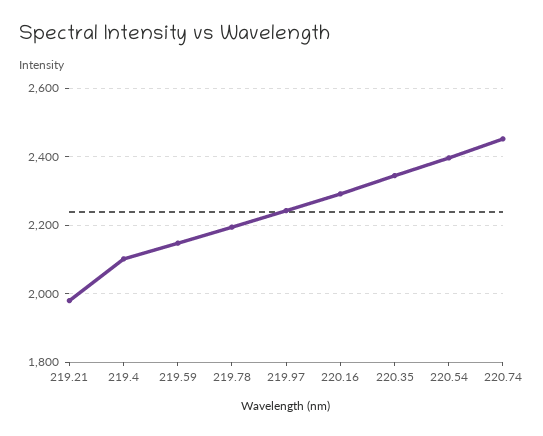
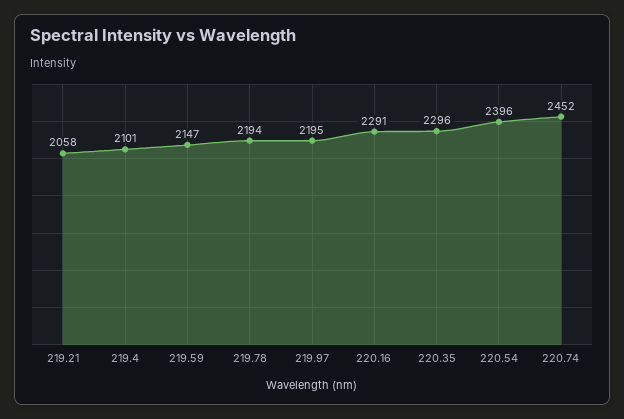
219.21: 1980 -> 2058
219.97: 2240 -> 2195
220.35: 2340 -> 2296

